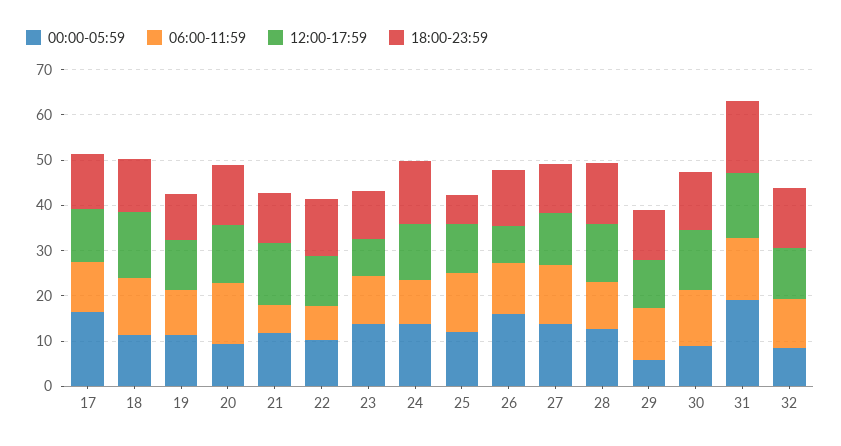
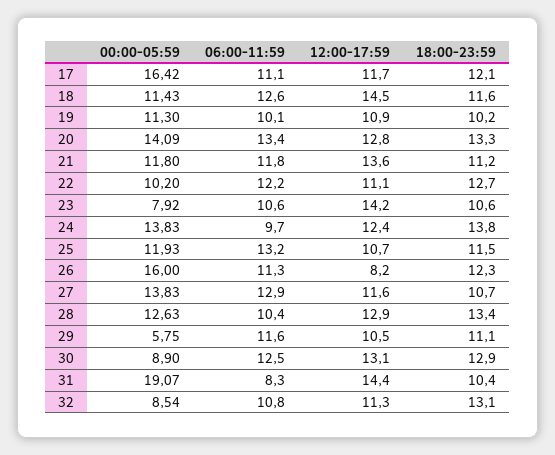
00:00-05:59, 20: 10 -> 14.09
06:00-11:59, 21: 6 -> 11.8
06:00-11:59, 22: 8 -> 12.2
00:00-05:59, 23: 14 -> 7.92
12:00-17:59, 23: 8 -> 14.2
18:00-23:59, 25: 6 -> 11.5
06:00-11:59, 31: 14 -> 8.3
18:00-23:59, 31: 16 -> 10.4

